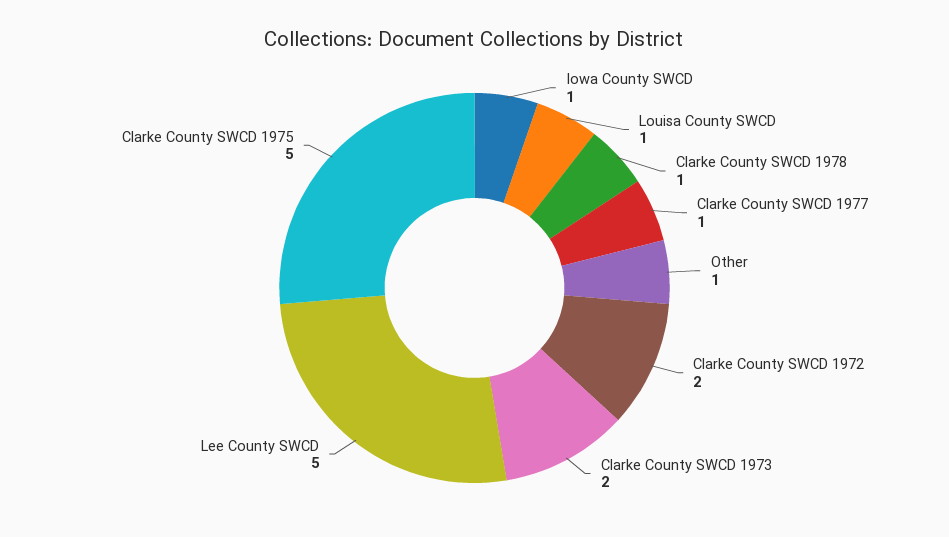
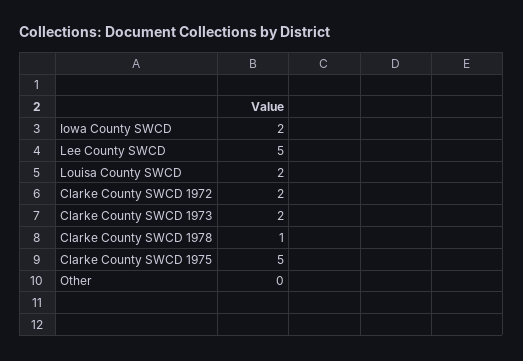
Iowa County SWCD: 1 -> 2
Louisa County SWCD: 1 -> 2
Clarke County SWCD 1977: 1 -> none
Other: 1 -> 0

